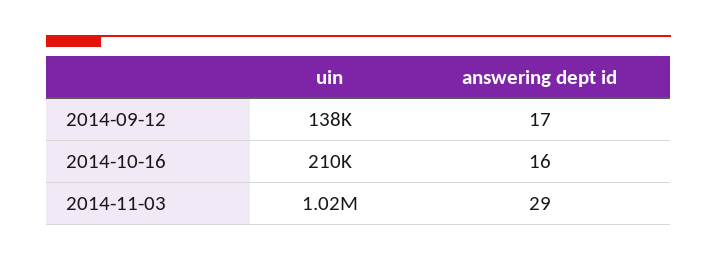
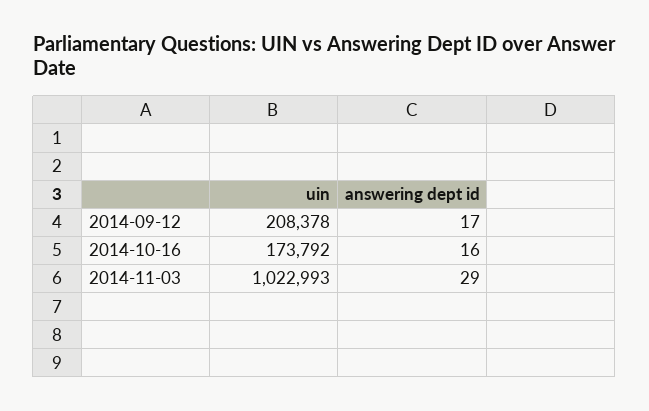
uin, 2014-09-12: 138000 -> 208378
uin, 2014-10-16: 210000 -> 173792

